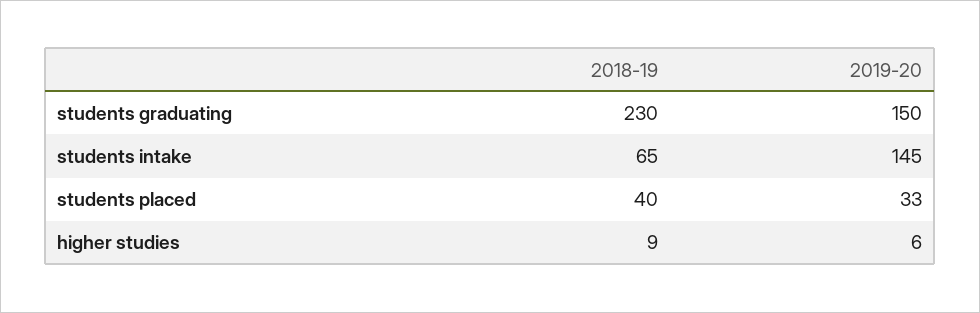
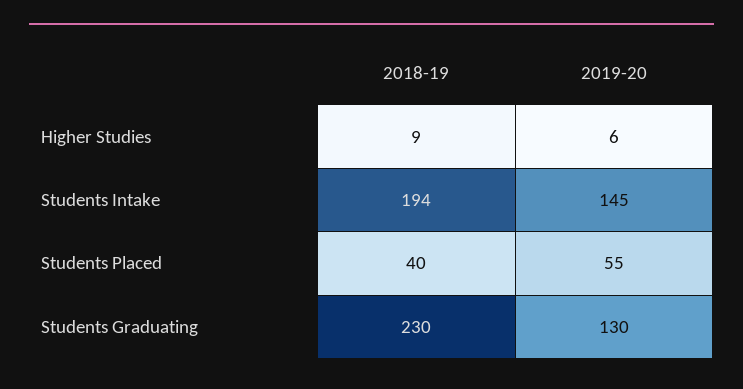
2019-20, students graduating: 150 -> 130
2018-19, students intake: 65 -> 194
2019-20, students placed: 33 -> 55

